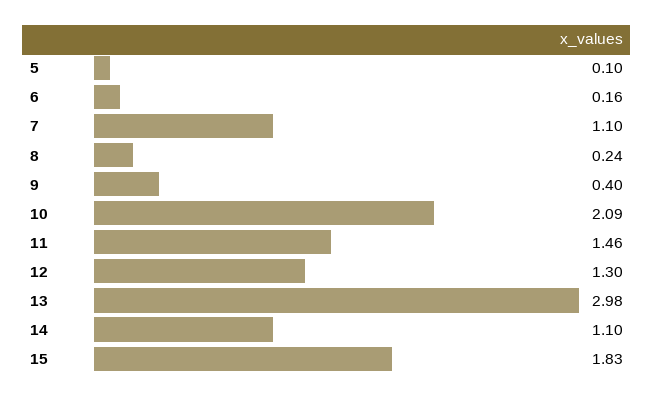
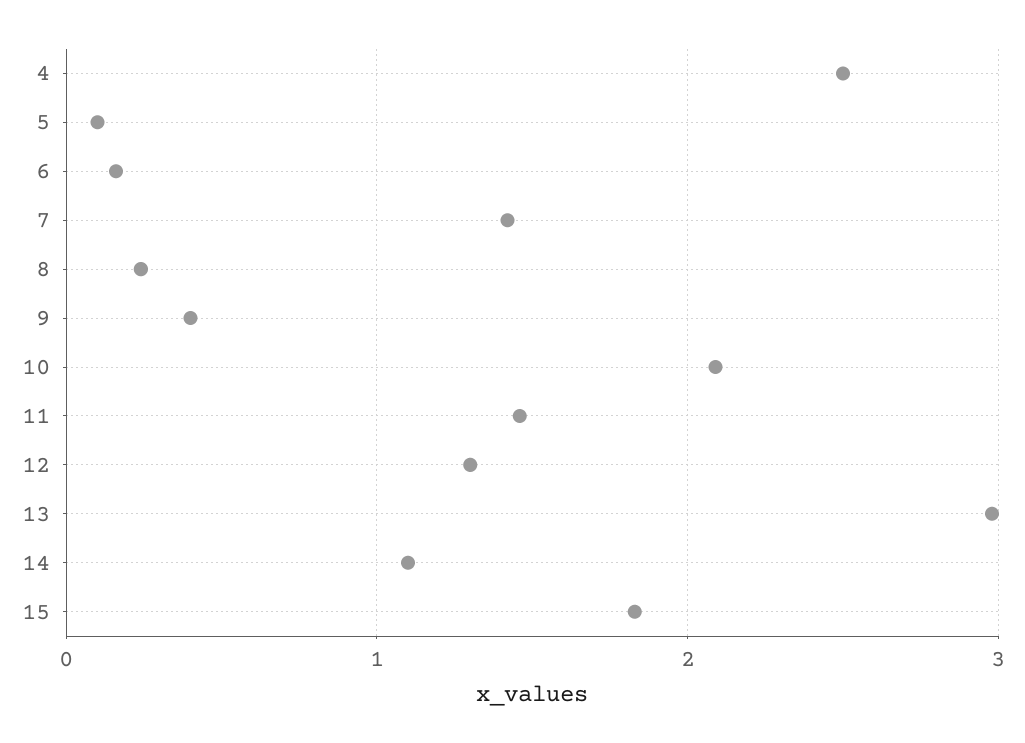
7: 1.1 -> 1.4
4: none -> 2.5

